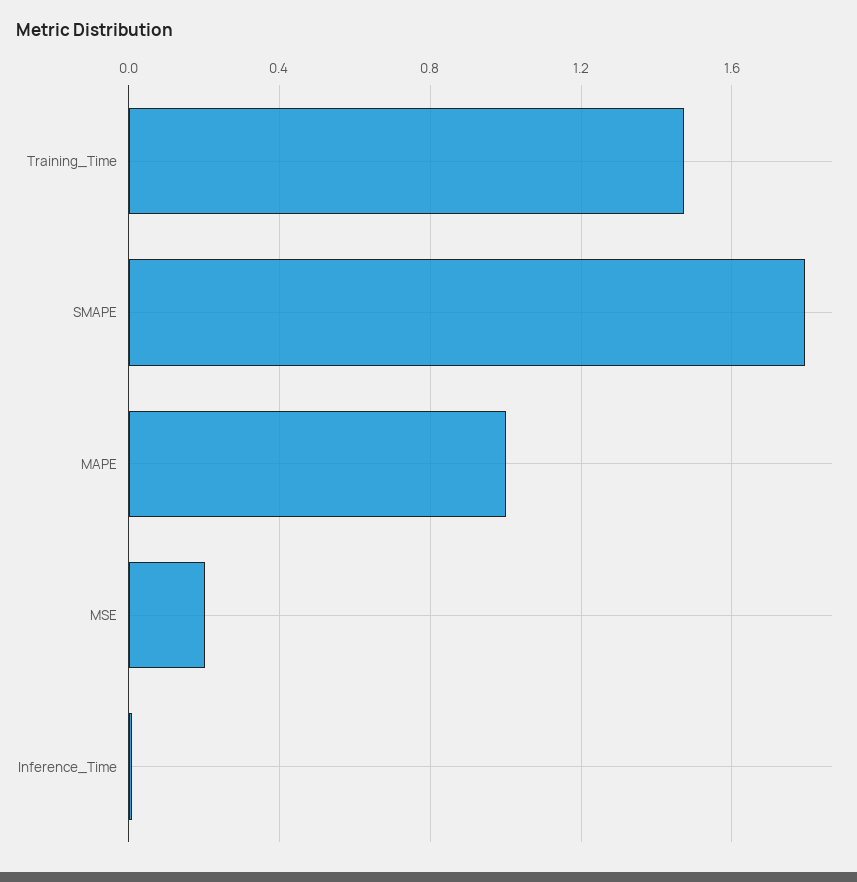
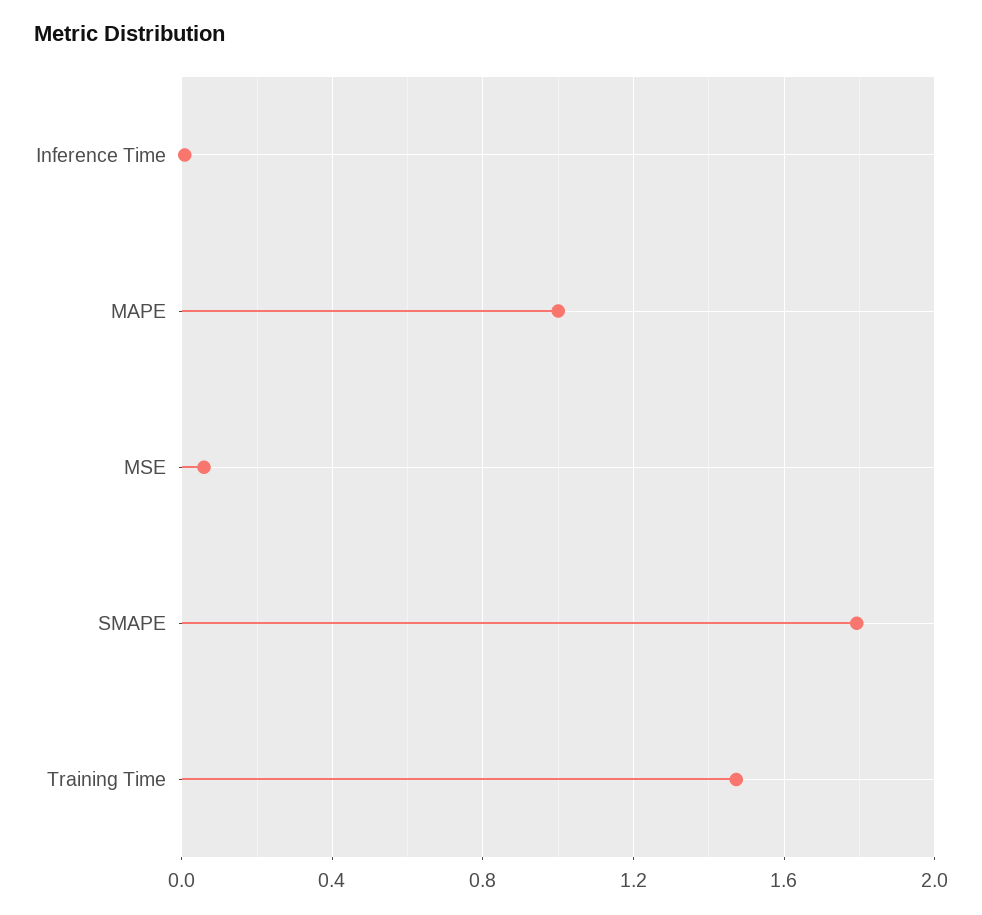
MSE: 0.2 -> 0.05

